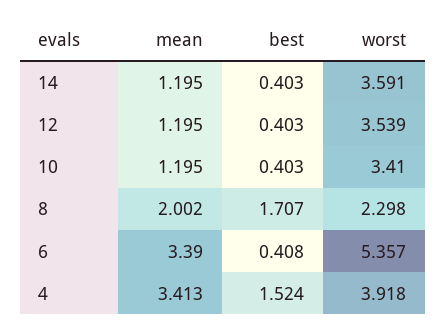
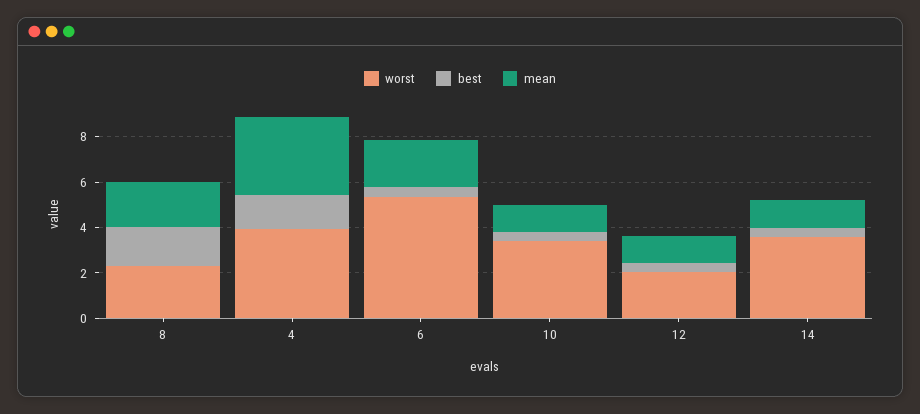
worst, 12: 3.539 -> 2
mean, 6: 3.39 -> 2

